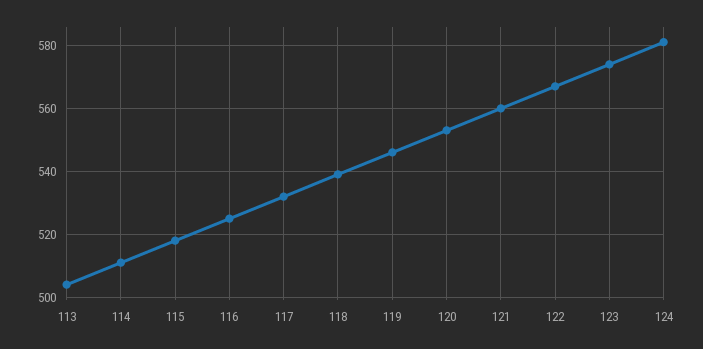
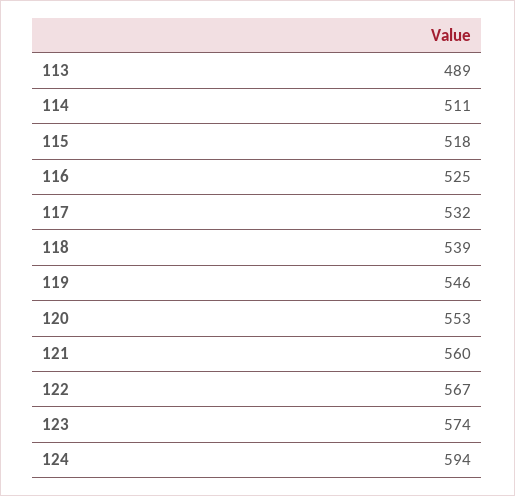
113: 505 -> 489
124: 580 -> 594

